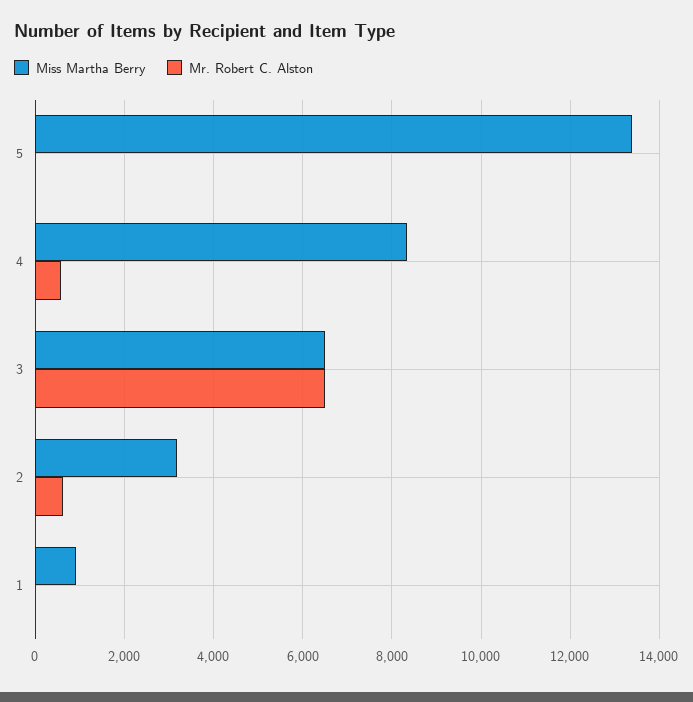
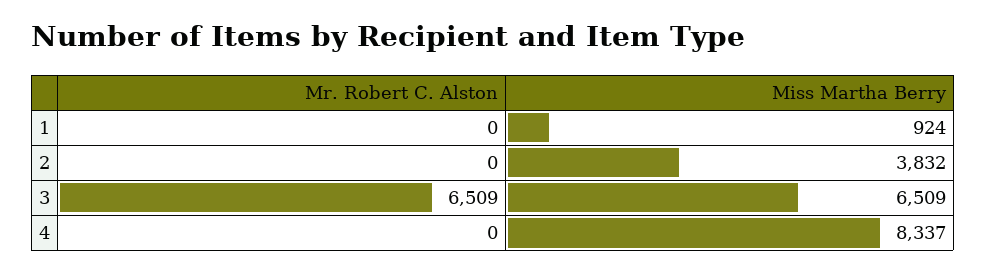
Miss Martha Berry, 5: 13400 -> none
Mr. Robert C. Alston, 5: 0 -> none
Mr. Robert C. Alston, 4: 600 -> 0
Miss Martha Berry, 2: 3200 -> 3832
Mr. Robert C. Alston, 2: 600 -> 0

